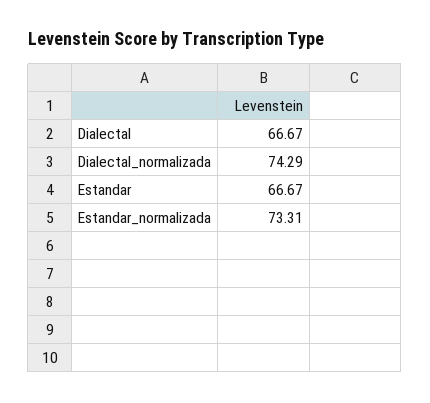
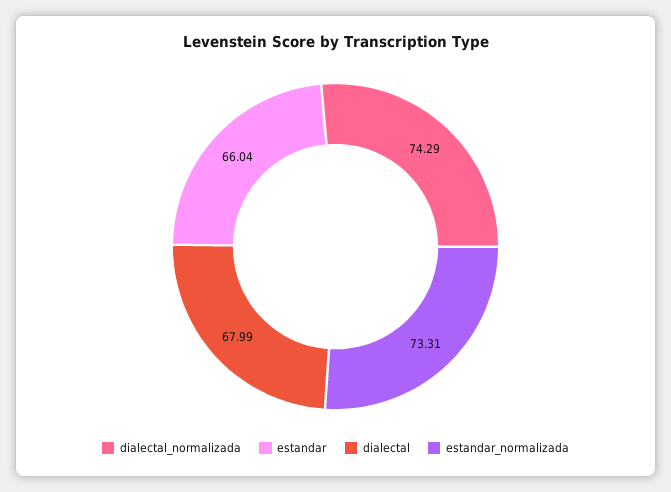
Dialectal: 66.67 -> 67.99
Estandar: 66.67 -> 66.04

